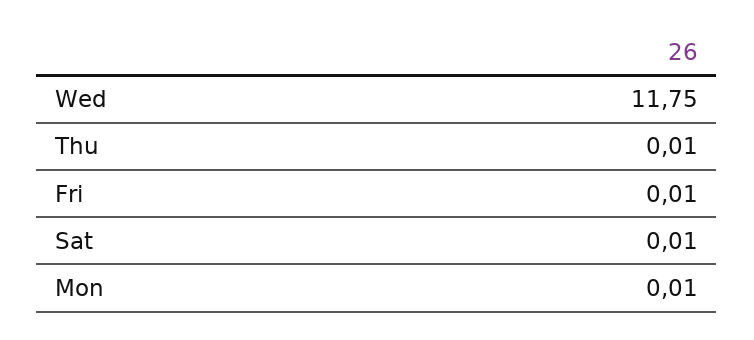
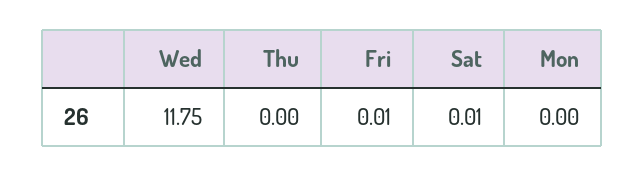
Thu: 0.01 -> 0
Mon: 0.01 -> 0

